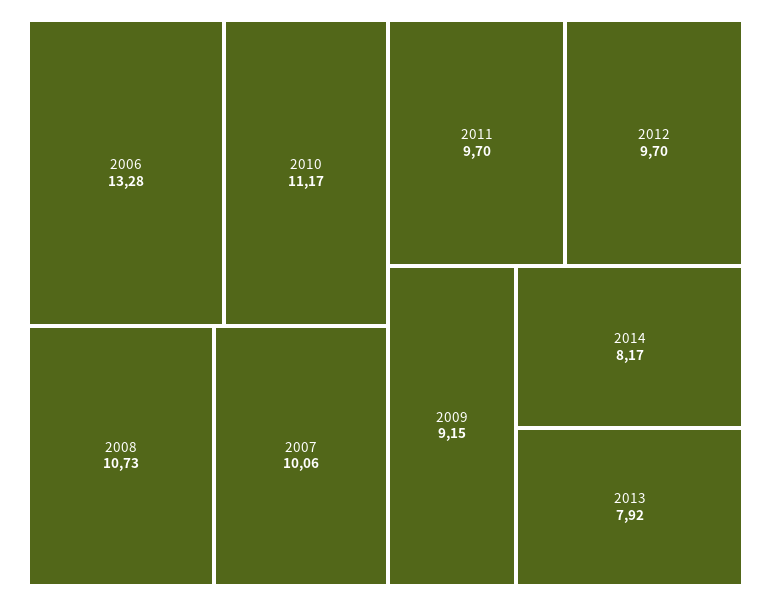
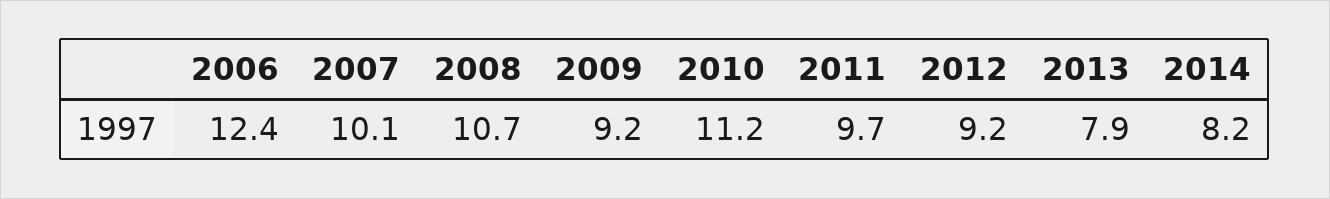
2006: 13.28 -> 12.4
2012: 9.7 -> 9.2

